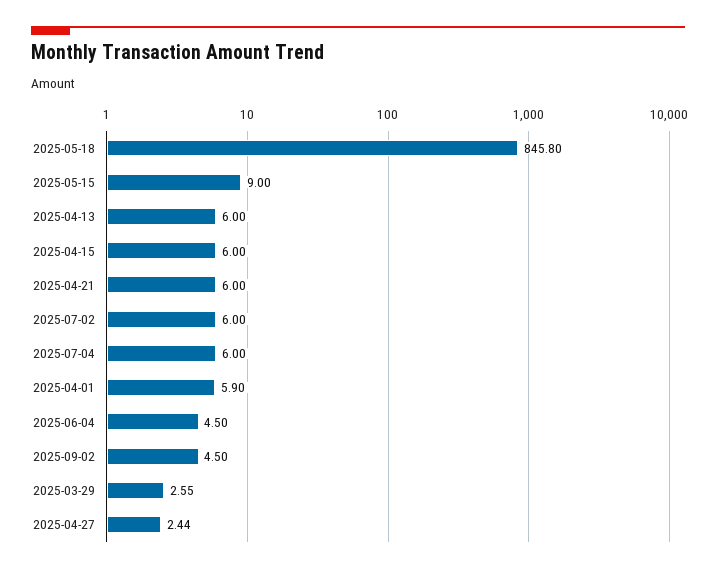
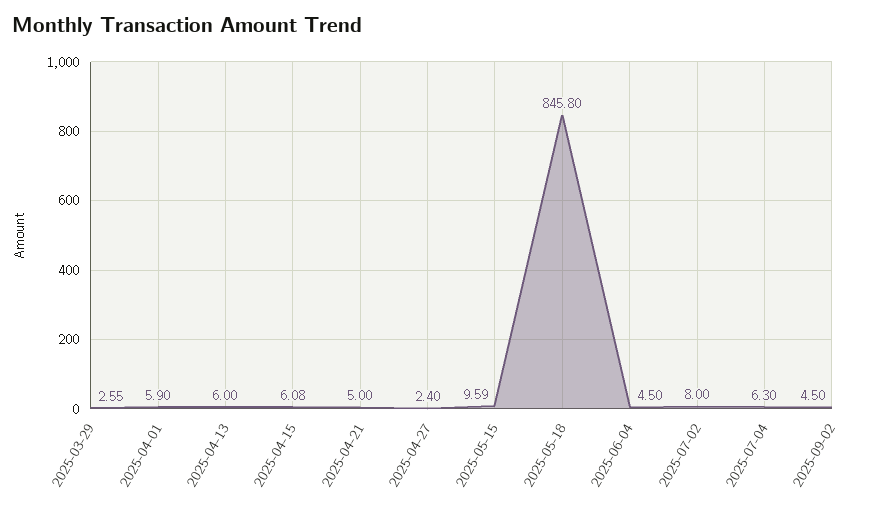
2025-05-15: 9 -> 9.59
2025-04-15: 6 -> 6.08
2025-04-21: 6 -> 5
2025-07-02: 6 -> 8
2025-07-04: 6 -> 6.3
2025-04-27: 2.44 -> 2.4

